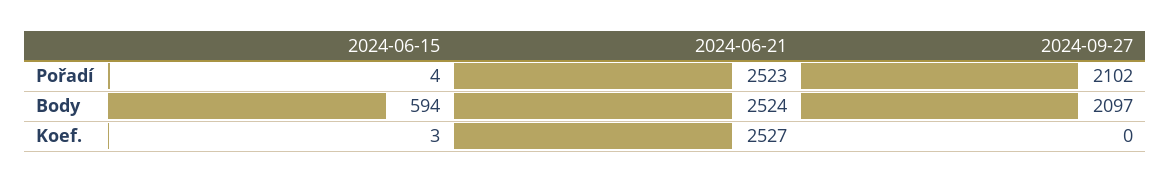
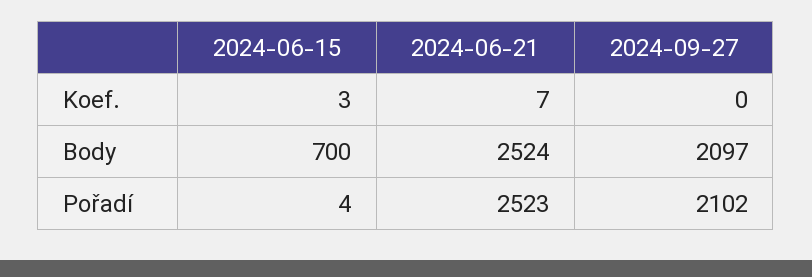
2024-06-15, Body: 594 -> 700
2024-06-21, Koef.: 2527 -> 7

